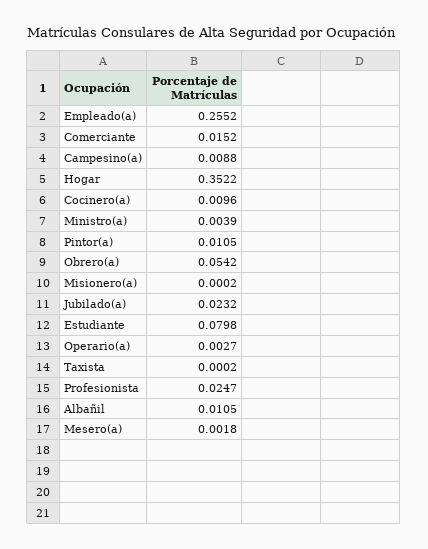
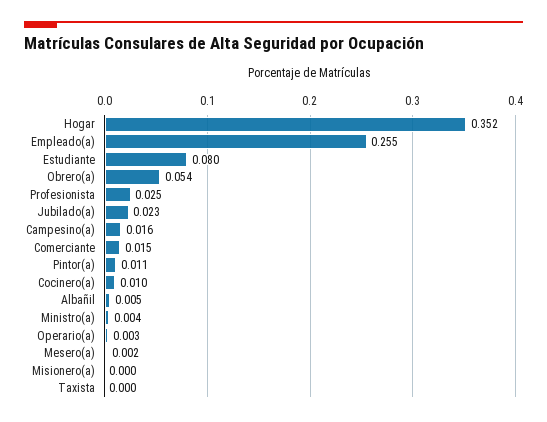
Campesino(a): 0.0088 -> 0.016
Albañil: 0.0105 -> 0.005

